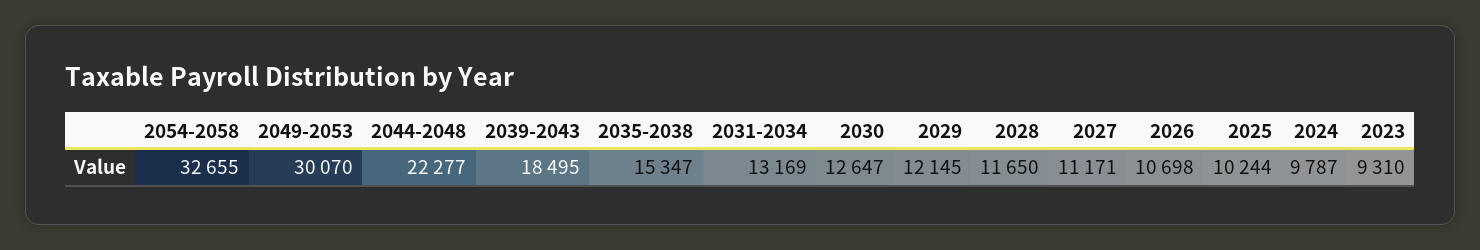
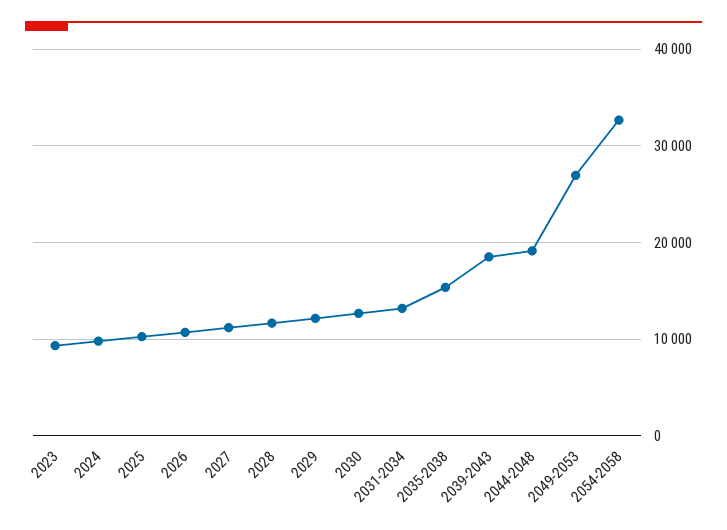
2049-2053: 30070 -> 27000
2044-2048: 22277 -> 19000

